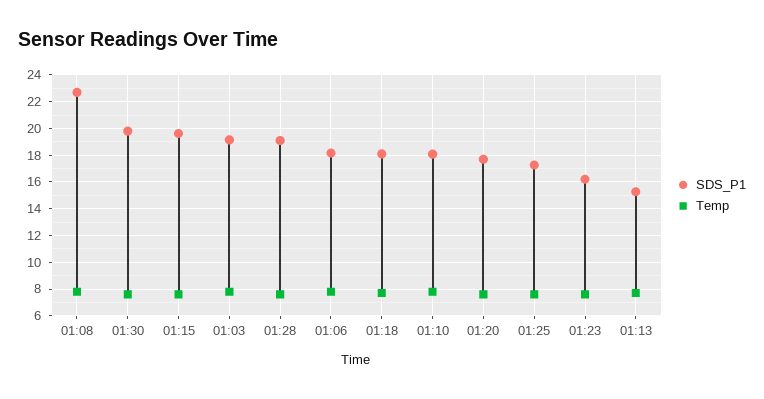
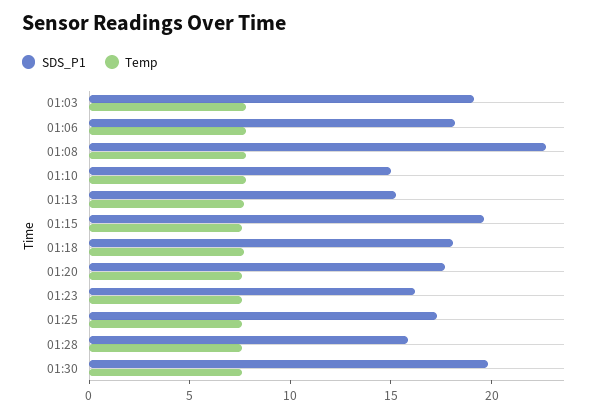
SDS_P1, 01:28: 19 -> 16
SDS_P1, 01:10: 18 -> 15

